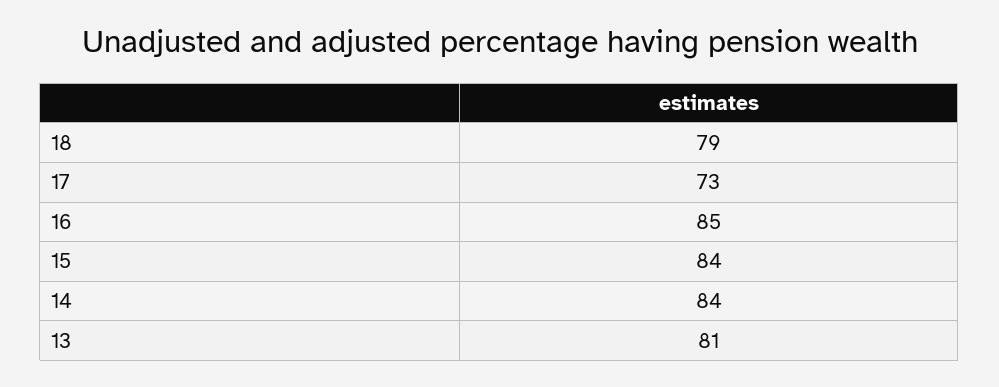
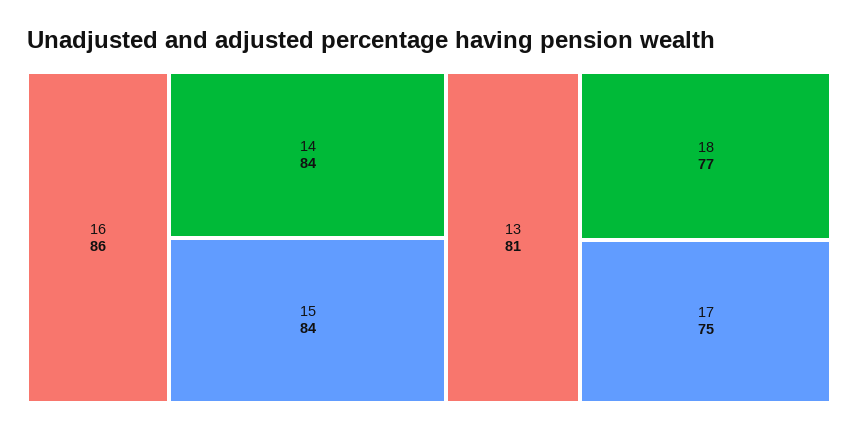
18: 79 -> 77
17: 73 -> 75
16: 85 -> 86

